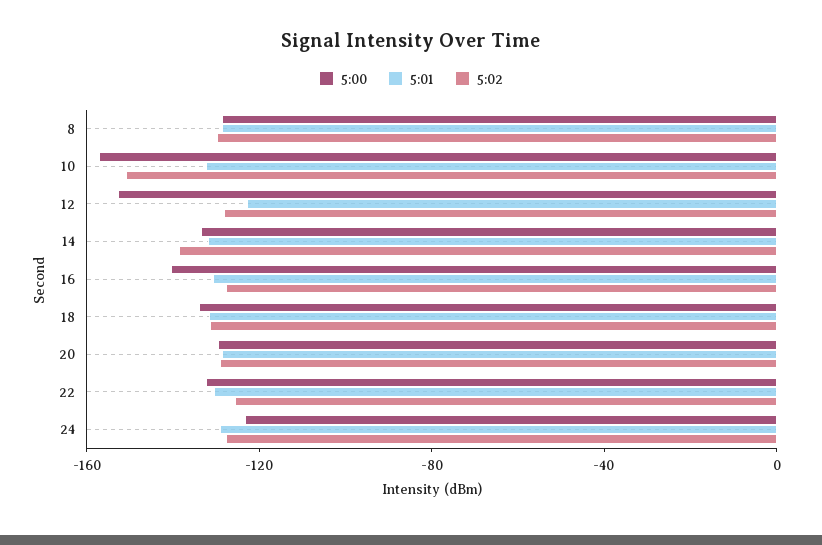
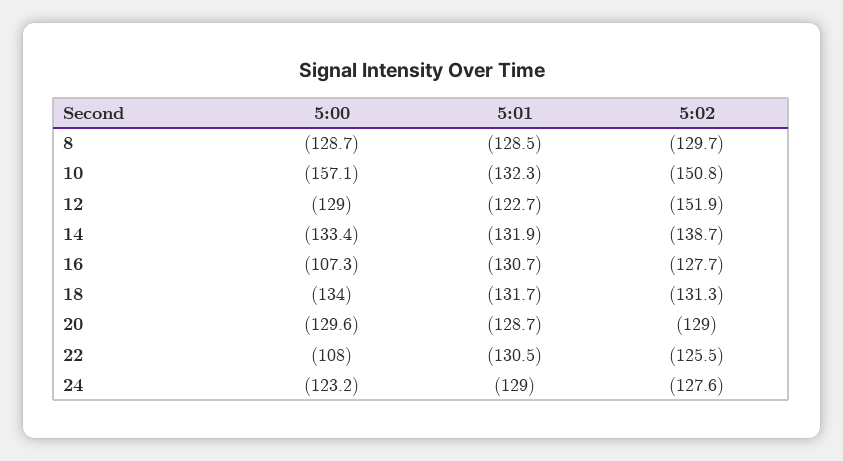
5:00, 12: -150 -> -129
5:02, 12: -130 -> -151.9
5:00, 16: -140 -> -107.3
5:00, 22: -130 -> -108

